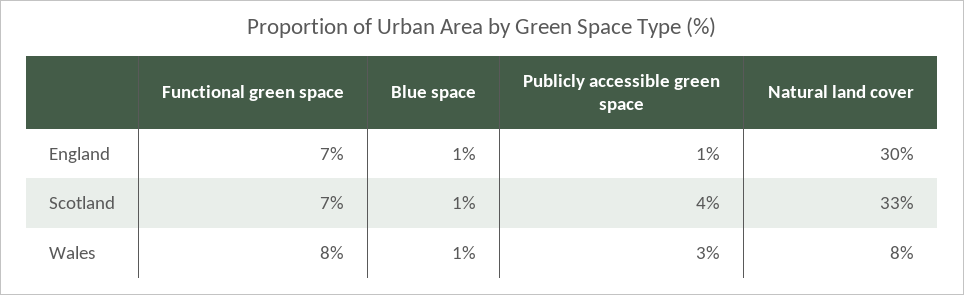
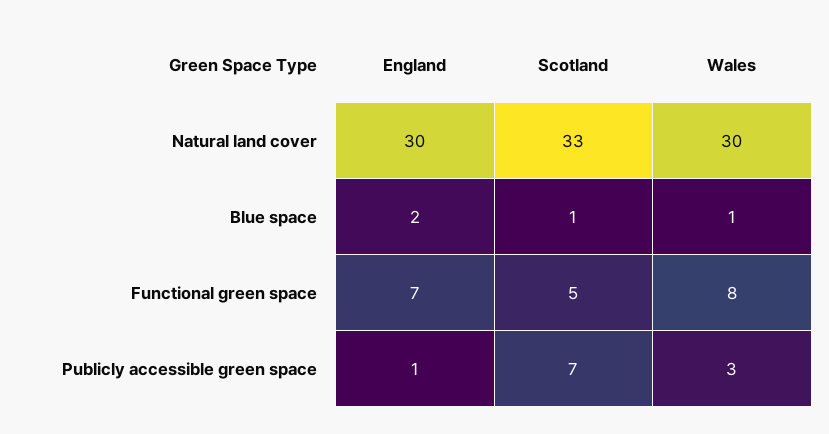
Blue space, England: 1 -> 2
Functional green space, Scotland: 7 -> 5
Publicly accessible green space, Scotland: 4 -> 7
Natural land cover, Wales: 8 -> 30

